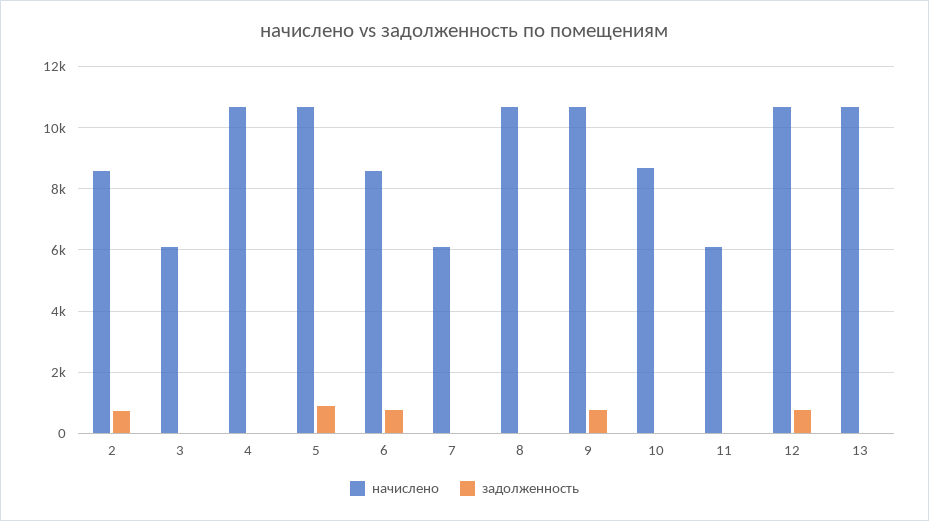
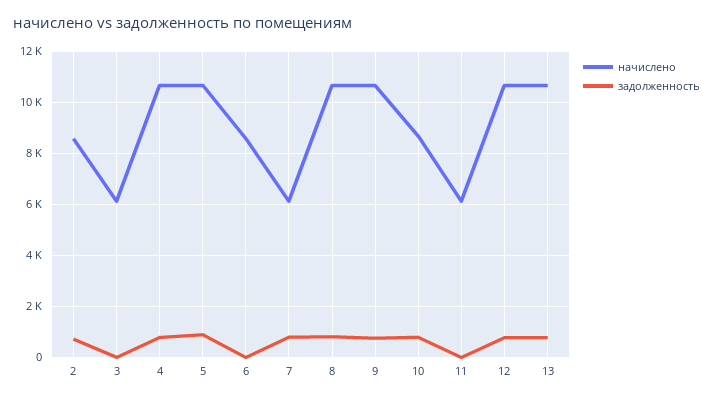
задолженность, 4: 0 -> 750
задолженность, 6: 800 -> 0
задолженность, 7: 0 -> 750
задолженность, 8: 0 -> 750
задолженность, 10: 0 -> 750
задолженность, 13: 0 -> 750

